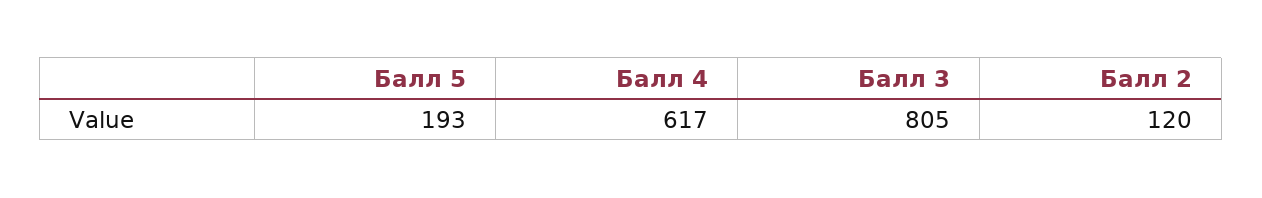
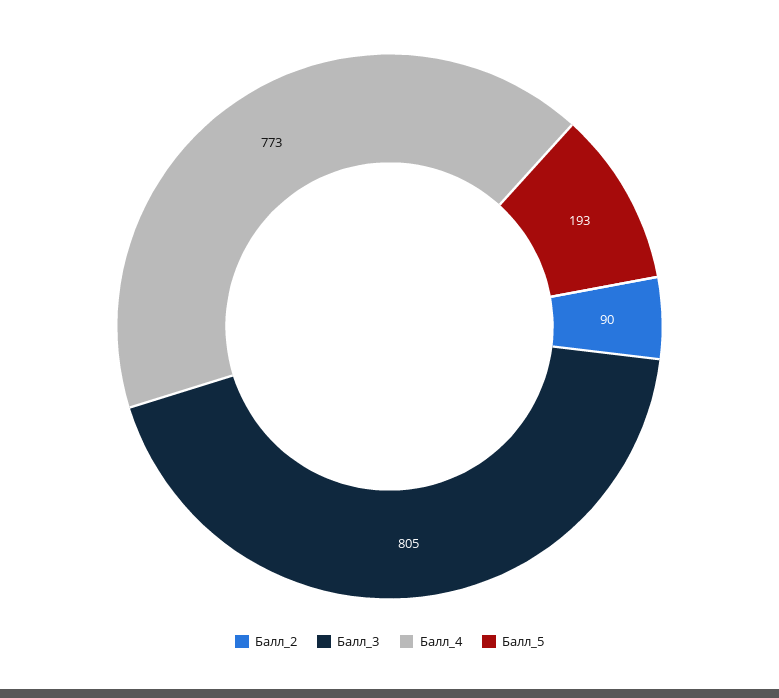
Балл 4: 617 -> 773
Балл 2: 120 -> 90

